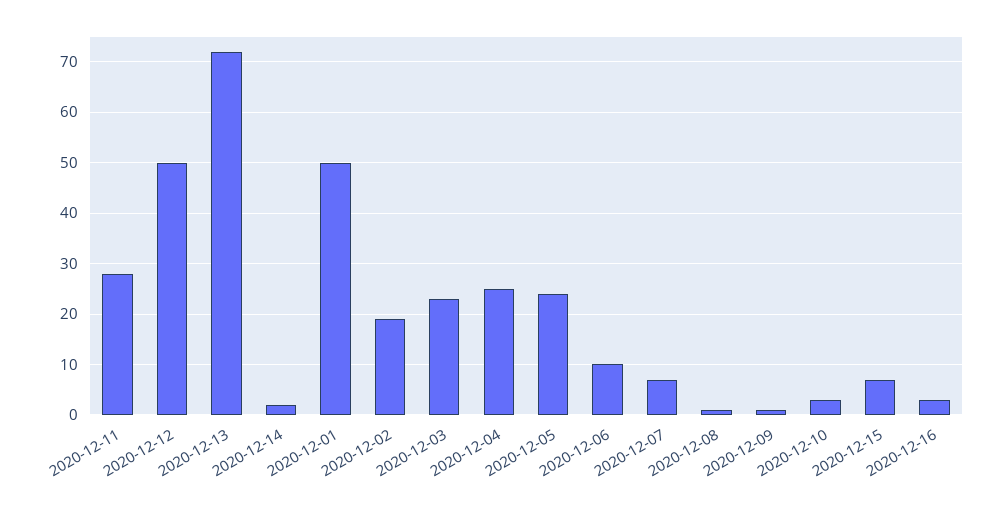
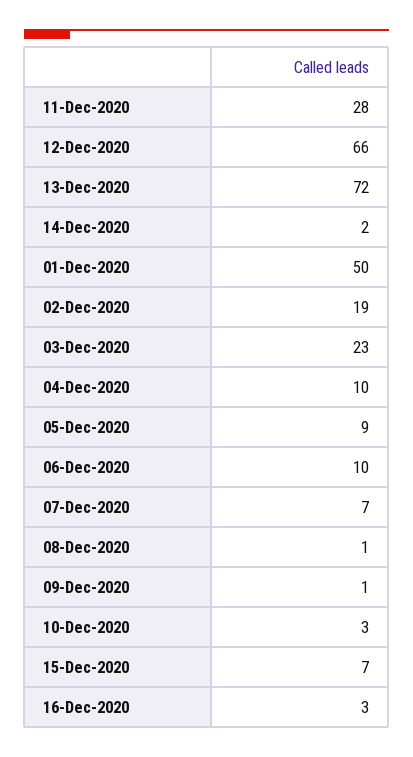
2020-12-12: 50 -> 66
2020-12-04: 25 -> 10
2020-12-05: 25 -> 9

